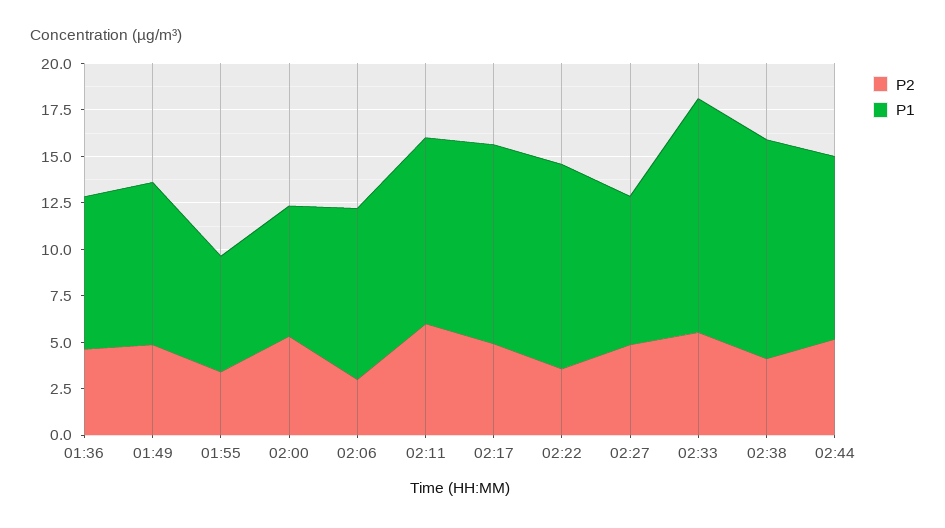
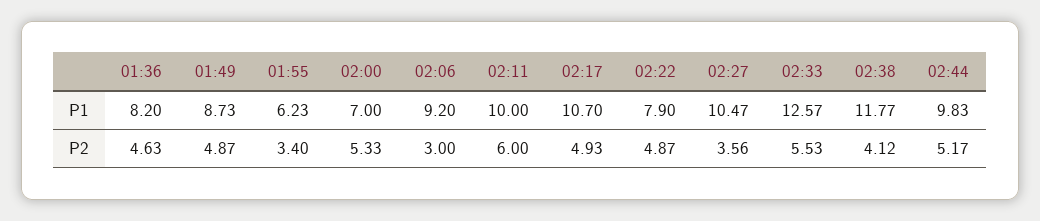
P2, 02:22: 3.5 -> 4.87
P1, 02:22: 11 -> 7.9
P2, 02:27: 5 -> 3.56
P1, 02:27: 8 -> 10.47

